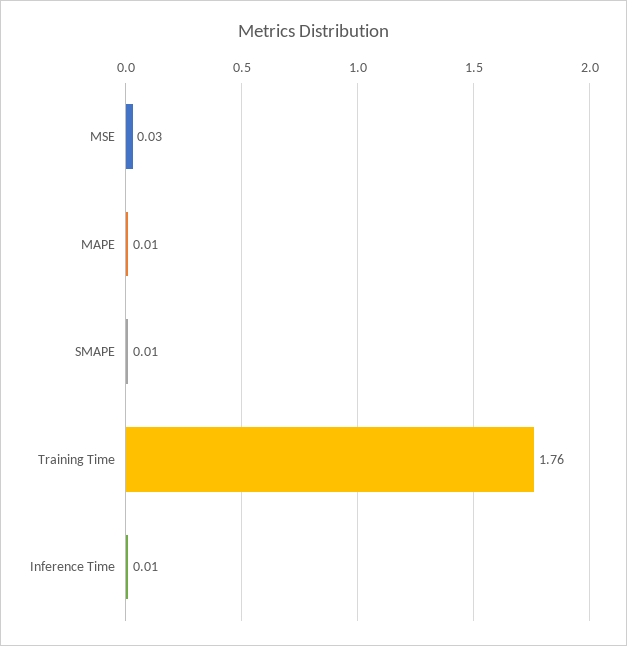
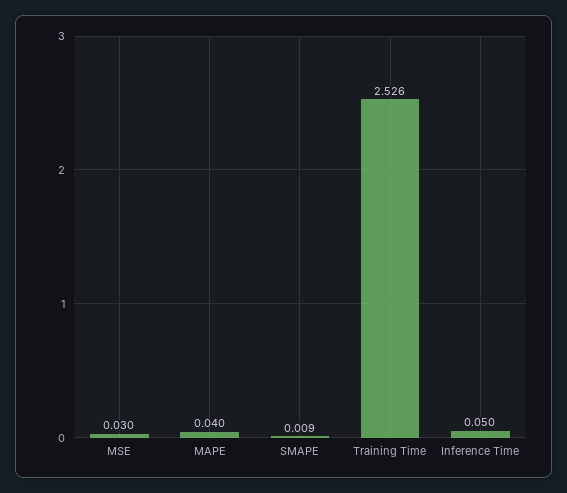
MAPE: 0.01 -> 0.04
Training Time: 1.76 -> 2.526
Inference Time: 0.01 -> 0.05

